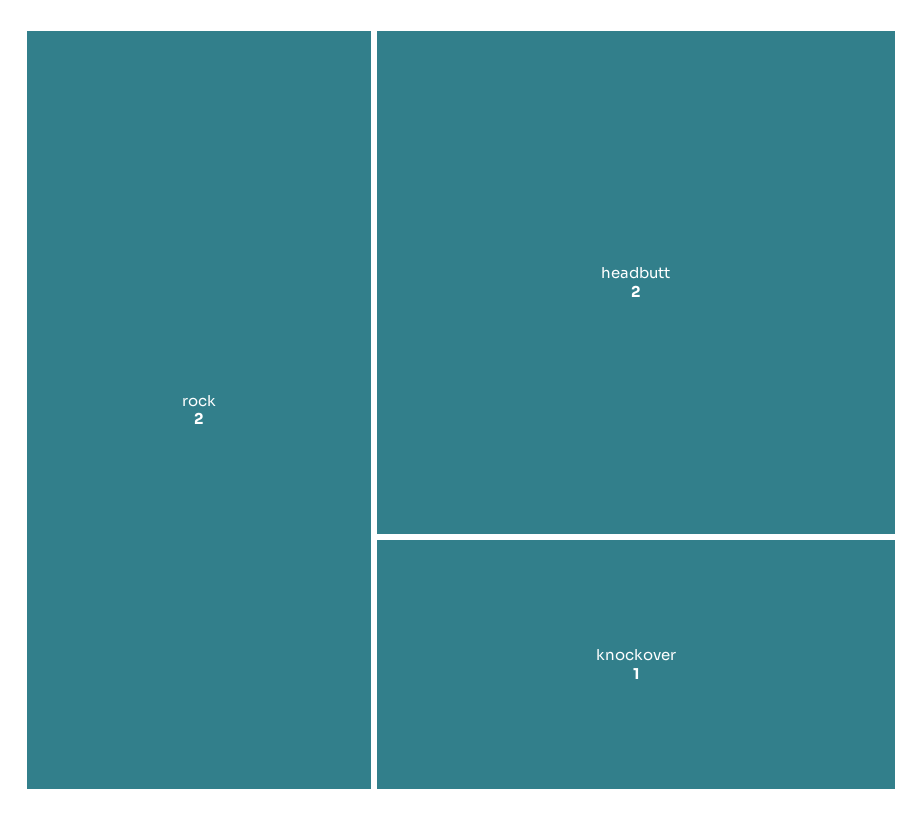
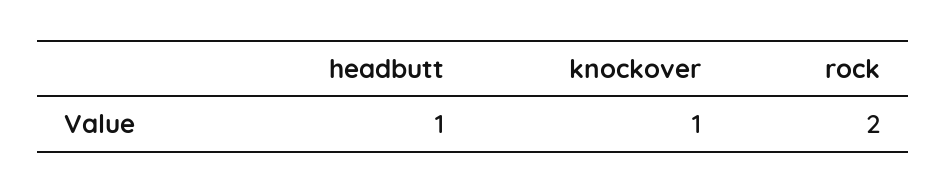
headbutt: 2 -> 1

